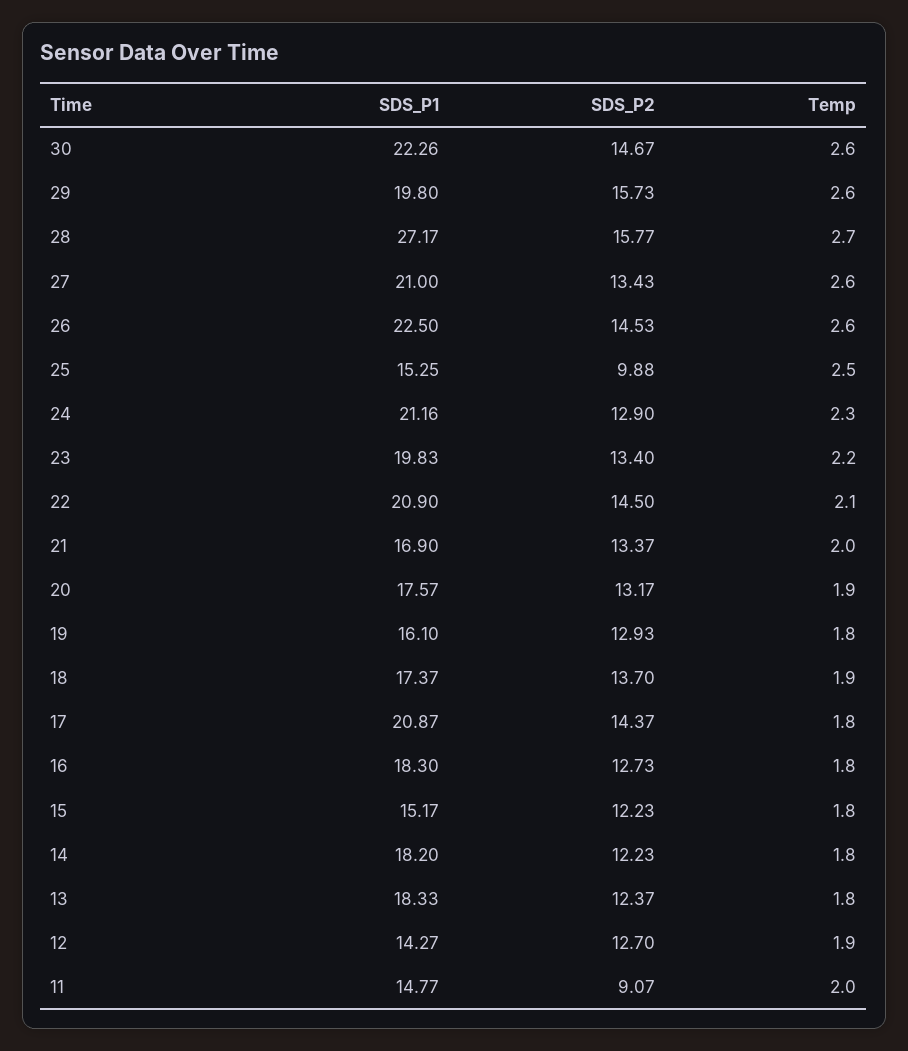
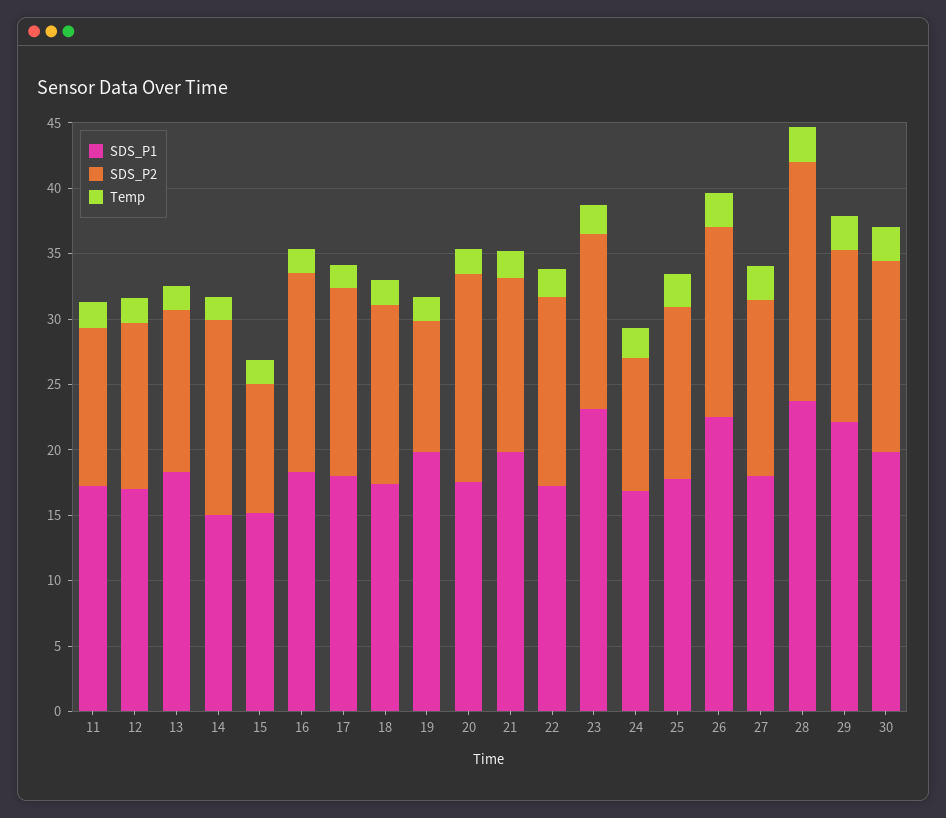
SDS_P1, 30: 22.26 -> 20
SDS_P1, 29: 19.8 -> 22
SDS_P2, 29: 15.73 -> 13
SDS_P1, 28: 27.17 -> 24
SDS_P2, 28: 15.77 -> 18
SDS_P1, 27: 21 -> 18
SDS_P1, 25: 15.25 -> 18
SDS_P2, 25: 9.88 -> 13
SDS_P1, 24: 21.16 -> 17
SDS_P2, 24: 12.9 -> 10
SDS_P1, 23: 19.83 -> 23
SDS_P1, 22: 20.9 -> 17
SDS_P1, 21: 16.9 -> 20
SDS_P2, 20: 13.17 -> 16
SDS_P1, 19: 16.1 -> 20
SDS_P2, 19: 12.93 -> 10
SDS_P1, 17: 20.87 -> 18
SDS_P2, 16: 12.73 -> 15
SDS_P2, 15: 12.23 -> 10
SDS_P1, 14: 18.2 -> 15
SDS_P2, 14: 12.23 -> 15
SDS_P1, 12: 14.27 -> 17
SDS_P1, 11: 14.77 -> 17
SDS_P2, 11: 9.07 -> 12

